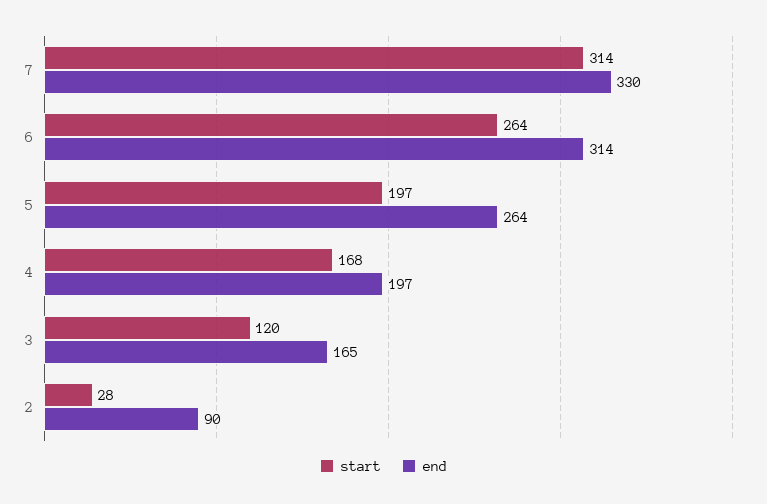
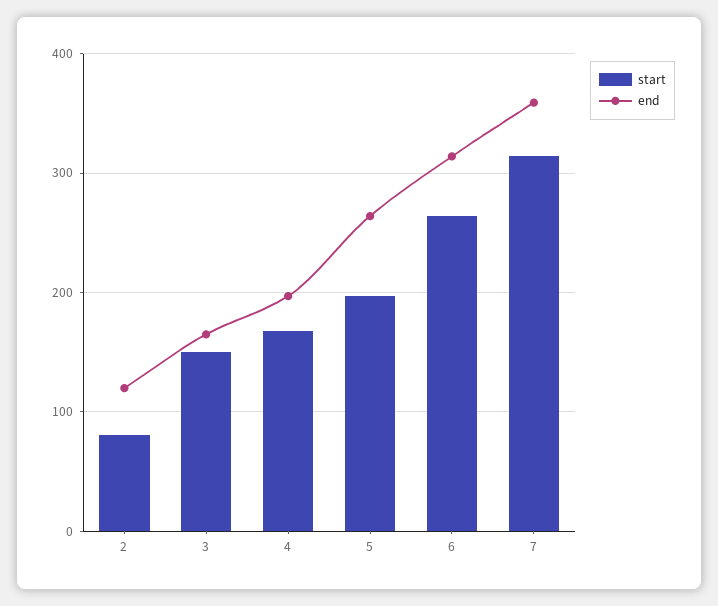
end, 7: 330 -> 360
start, 3: 120 -> 150
start, 2: 28 -> 80
end, 2: 90 -> 120

